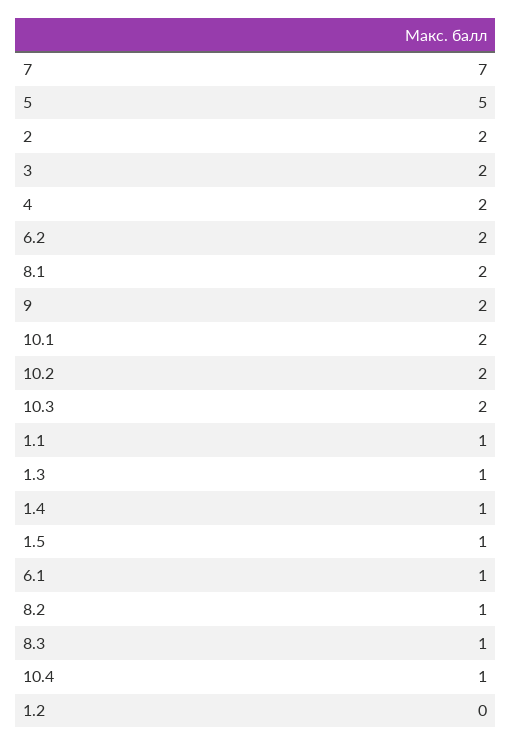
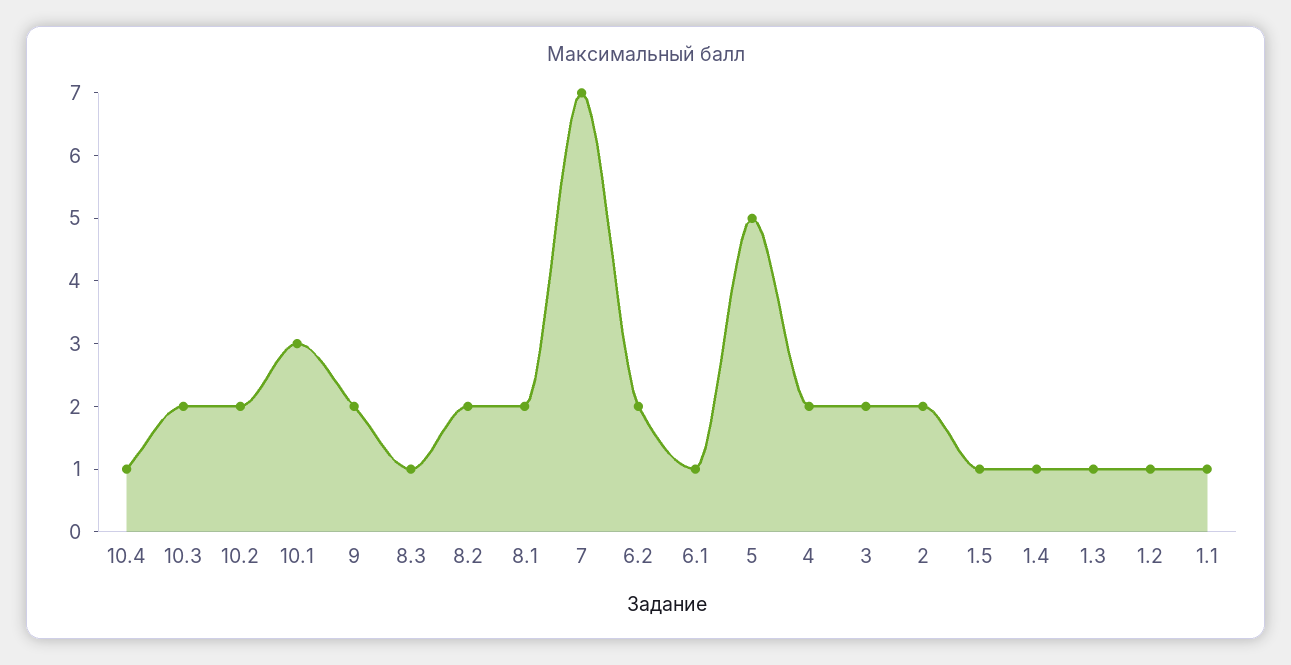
10.1: 2 -> 3
8.2: 1 -> 2
1.2: 0 -> 1

